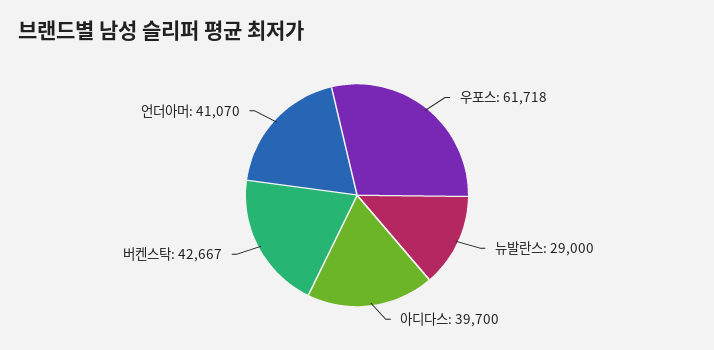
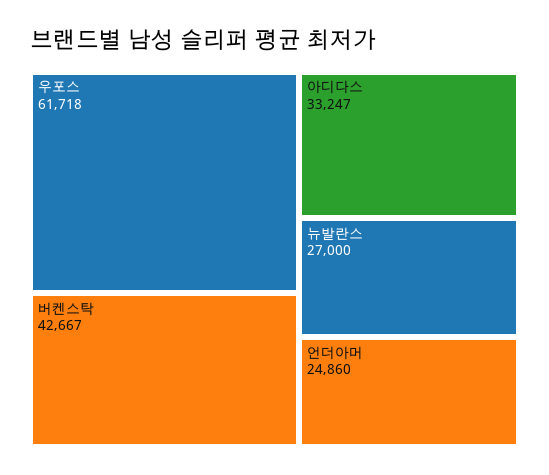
뉴발란스: 29000 -> 27000
아디다스: 39700 -> 33247
언더아머: 41070 -> 24860

